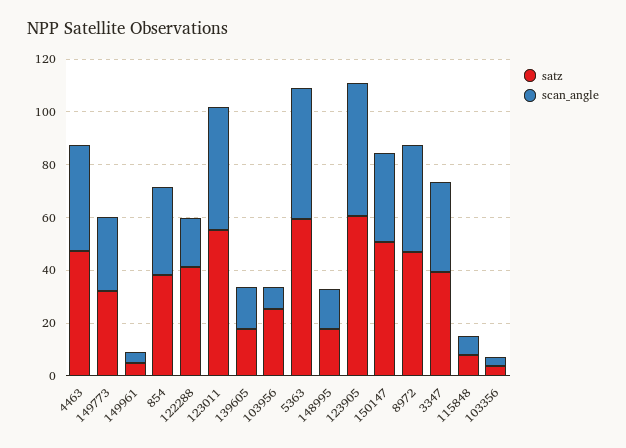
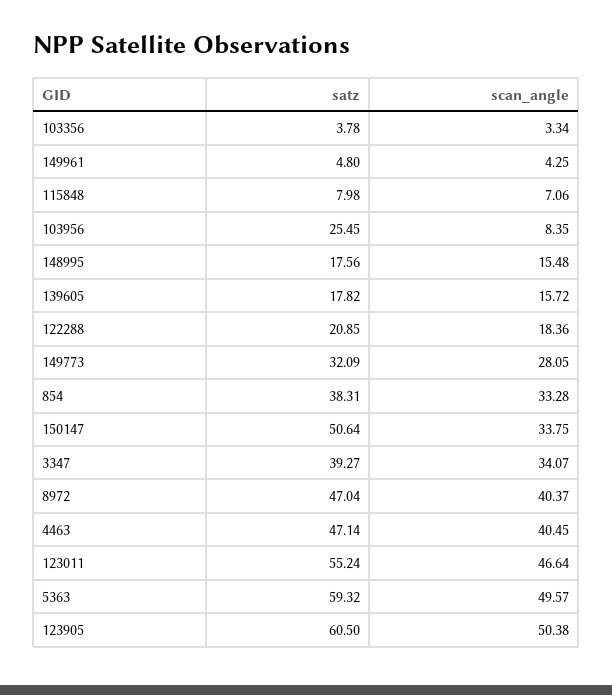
satz, 122288: 40 -> 20.85

